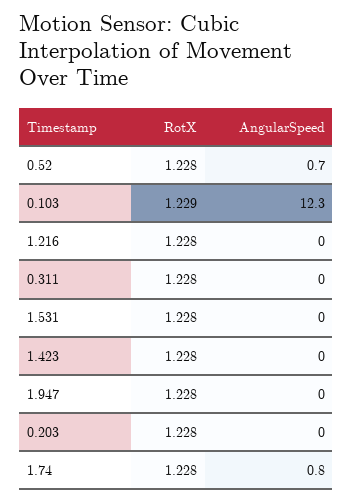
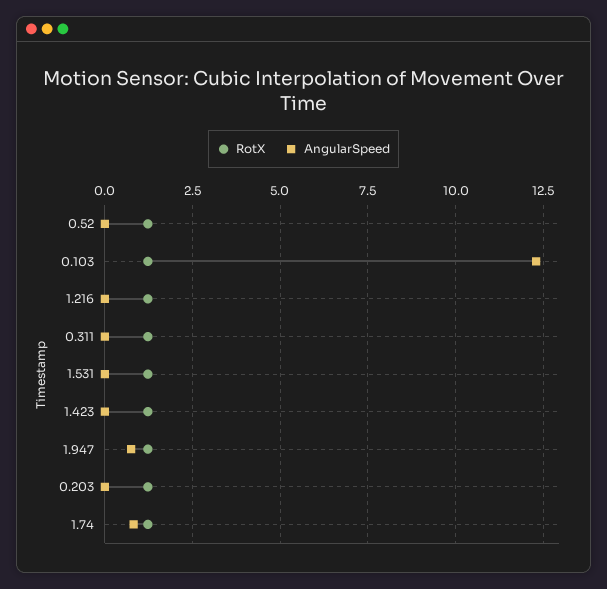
AngularSpeed, 0.52: 0.7 -> 0
AngularSpeed, 1.947: 0 -> 0.75

